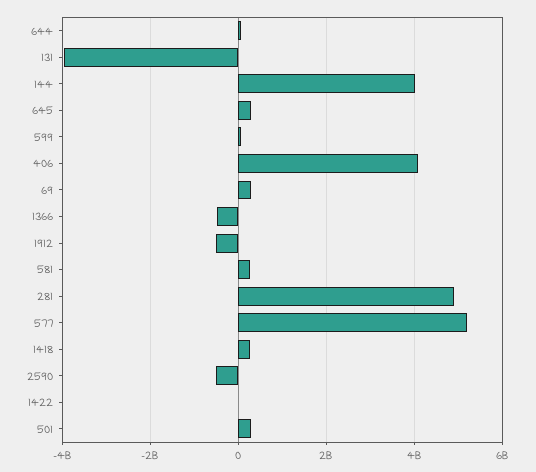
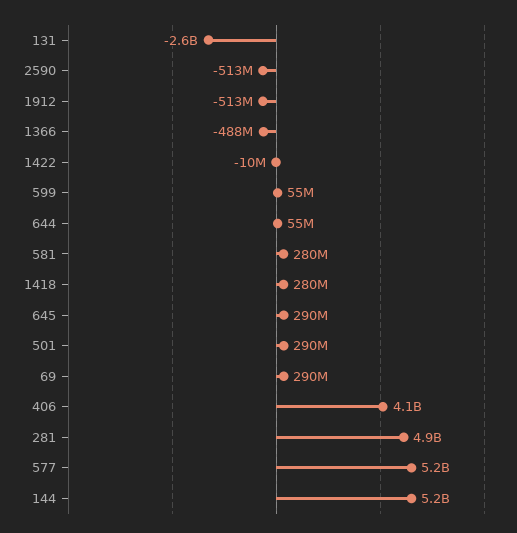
131: -4000000000 -> -2600000000
144: 4000000000 -> 5200000000

